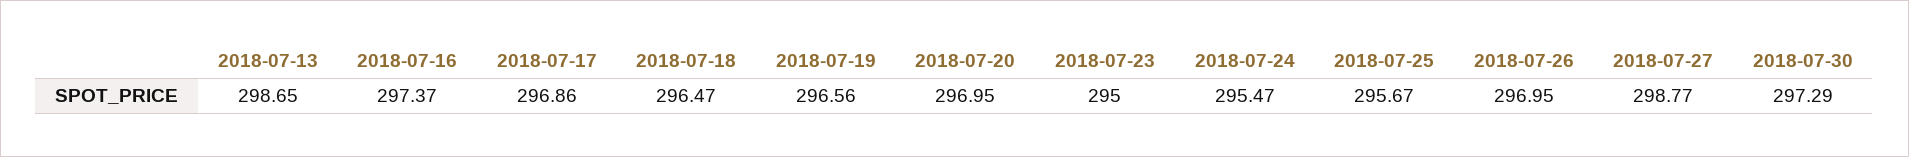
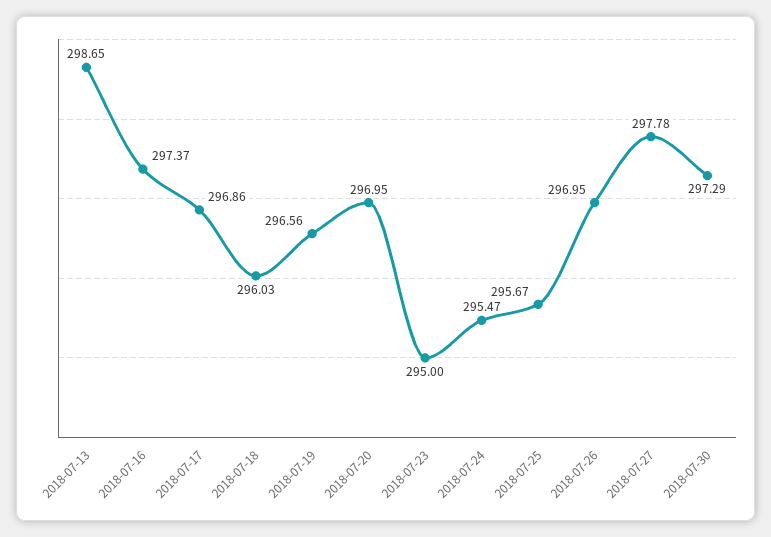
2018-07-18: 296.47 -> 296.03
2018-07-27: 298.77 -> 297.78

